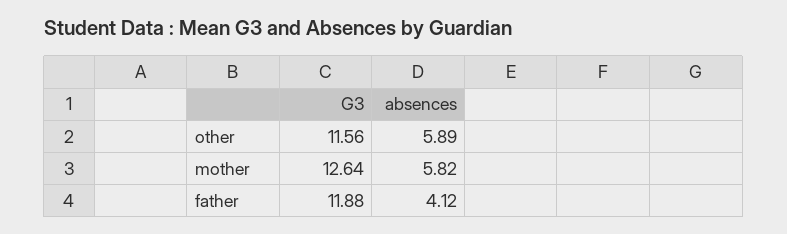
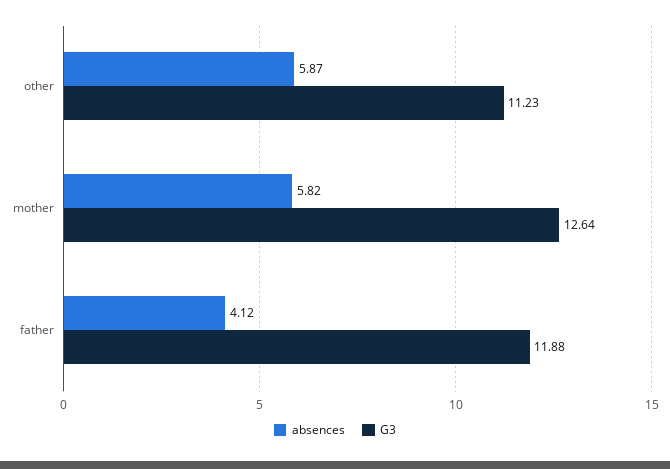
G3, other: 11.56 -> 11.23
absences, other: 5.89 -> 5.87

